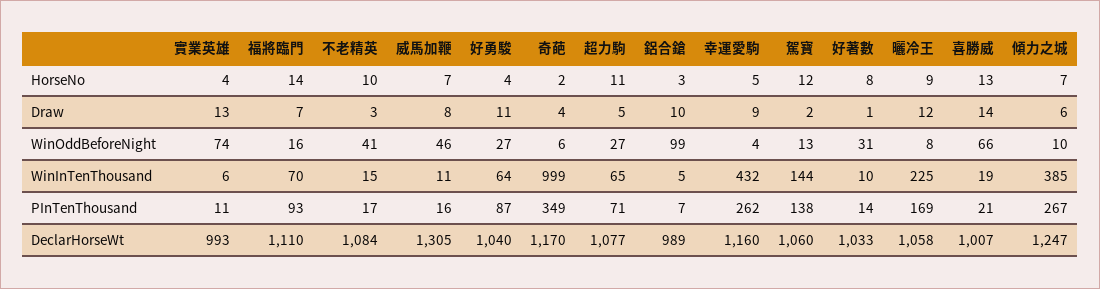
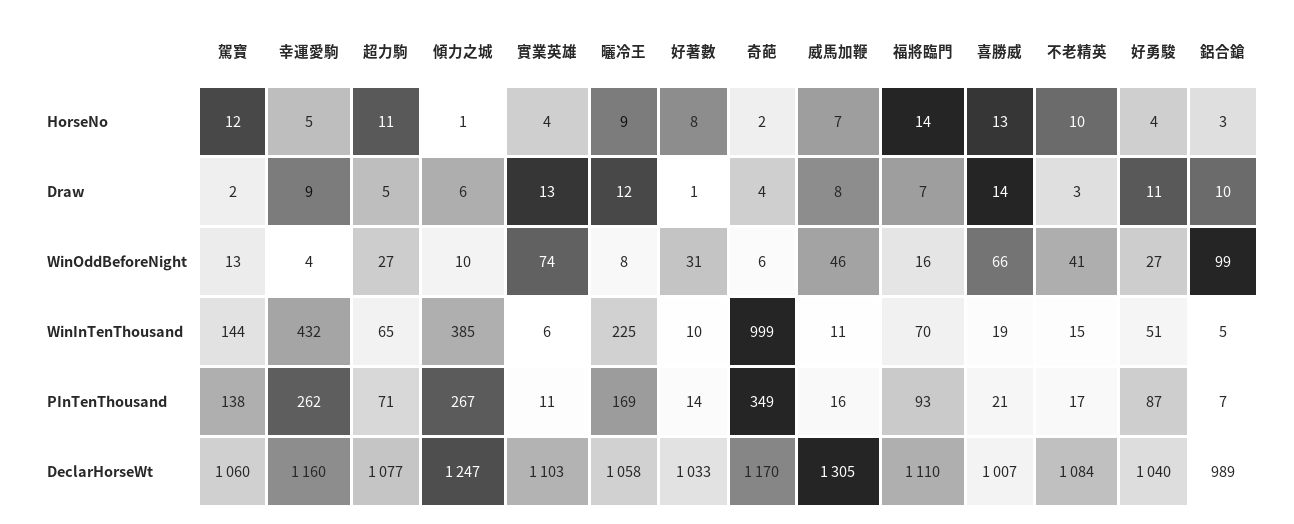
傾力之城, HorseNo: 7 -> 1
好勇駿, WinInTenThousand: 64 -> 51
實業英雄, DeclarHorseWt: 993 -> 1103

